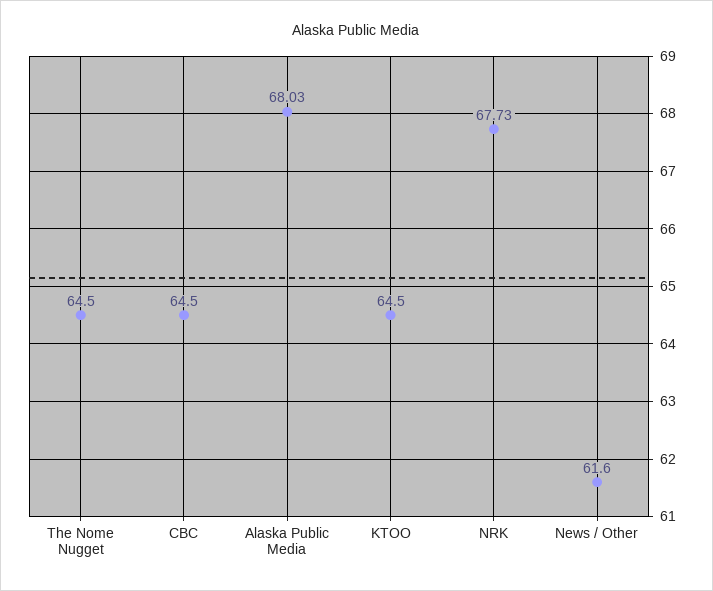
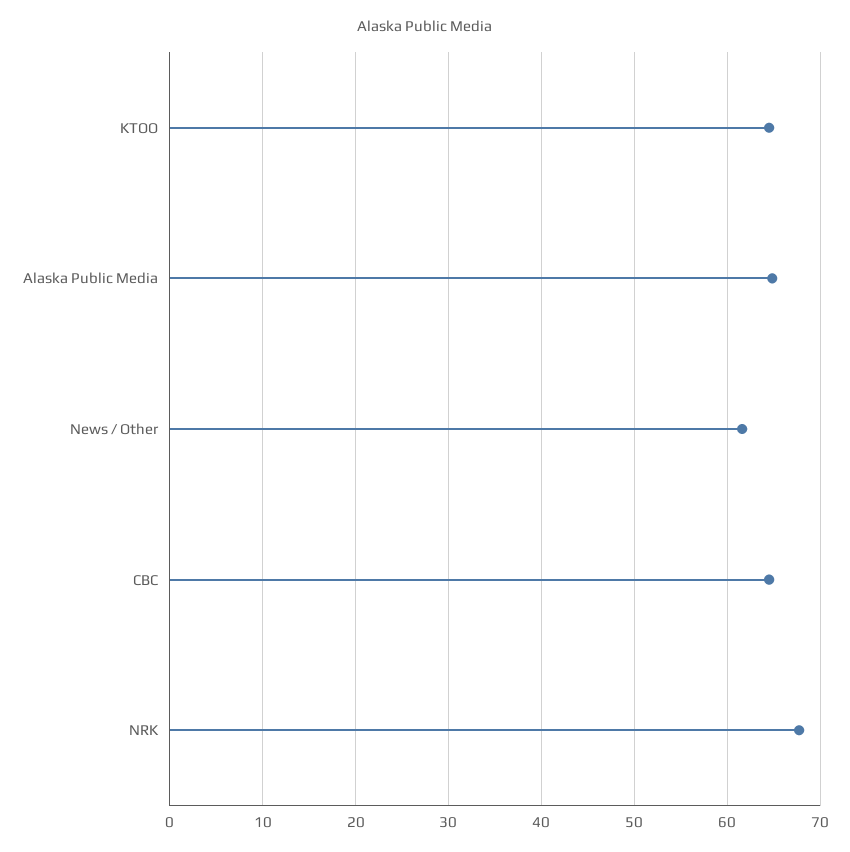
The Nome Nugget: 64.5 -> none
Alaska Public Media: 68.03 -> 65

